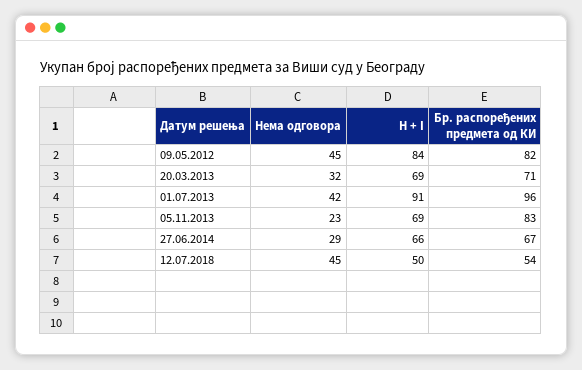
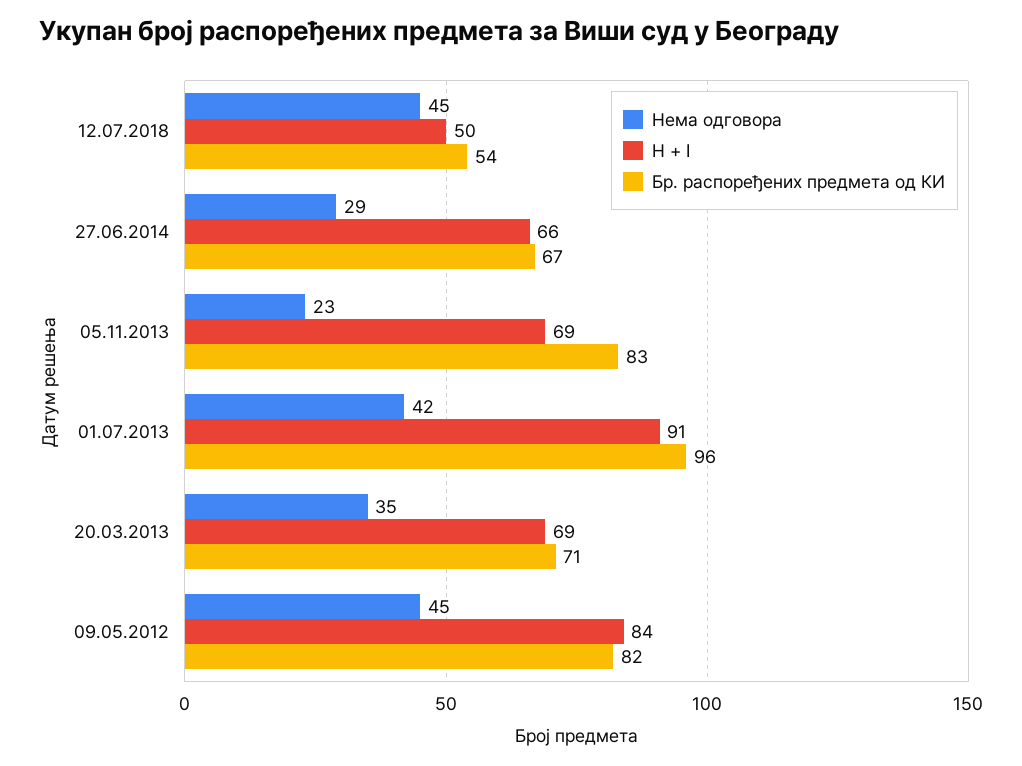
Нема одговора, 20.03.2013: 32 -> 35

